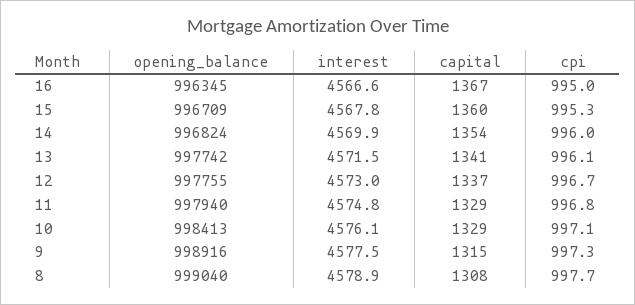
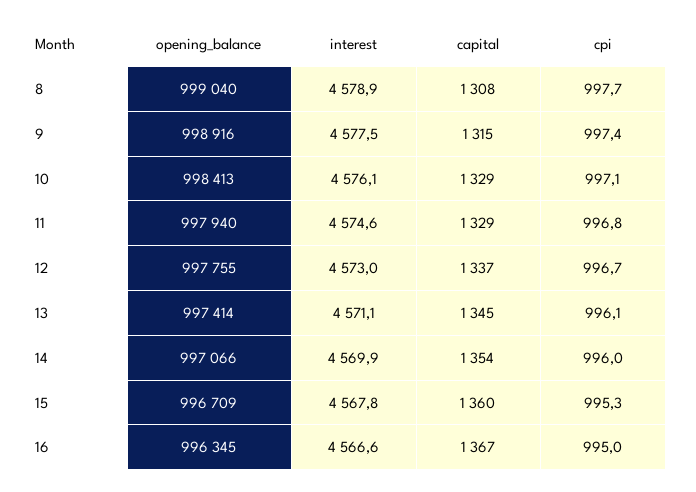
opening_balance, 14: 996824 -> 997066
opening_balance, 13: 997742 -> 997414
interest, 13: 4571.5 -> 4571.1
capital, 13: 1341 -> 1345
interest, 11: 4574.8 -> 4574.6
cpi, 9: 997.3 -> 997.4

